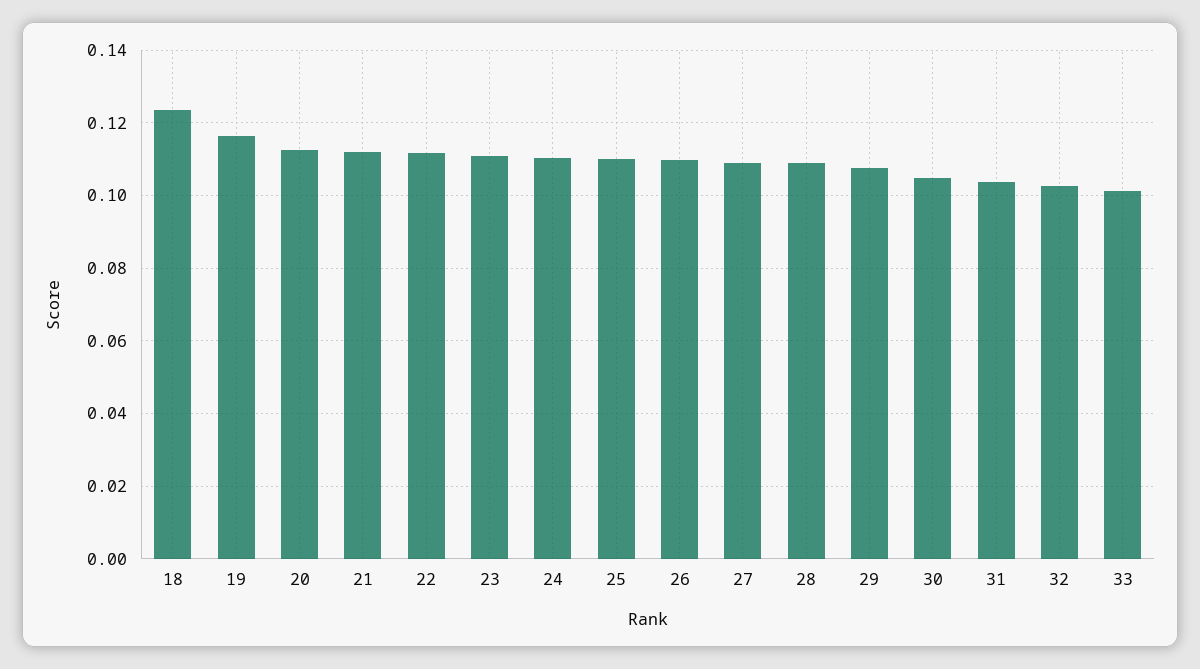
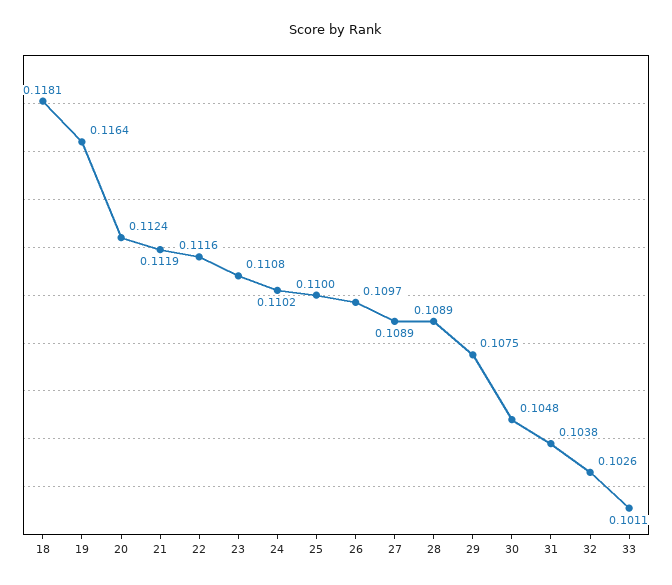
18: 0.124 -> 0.1181

